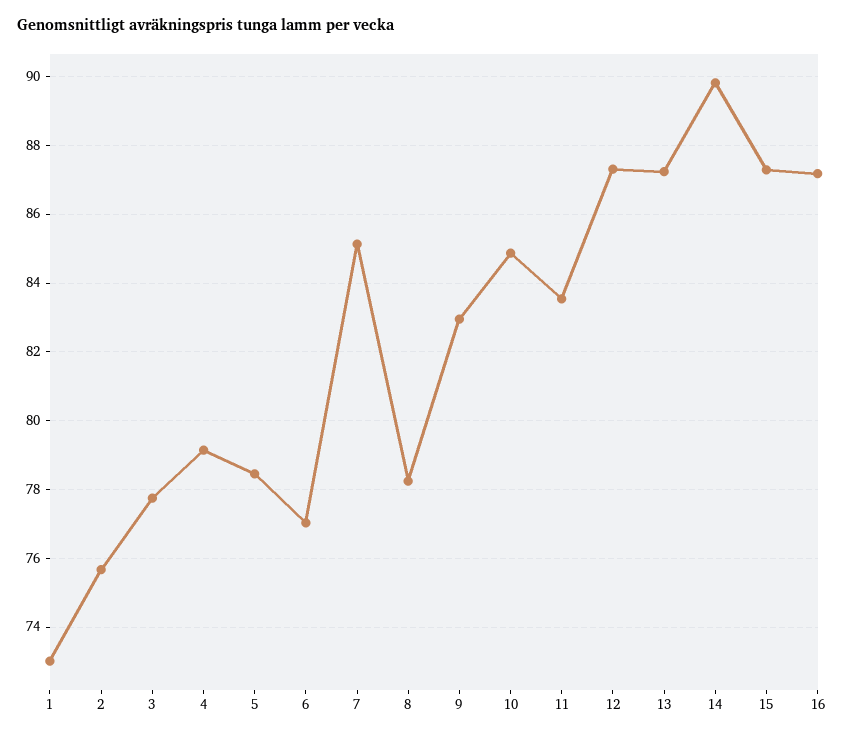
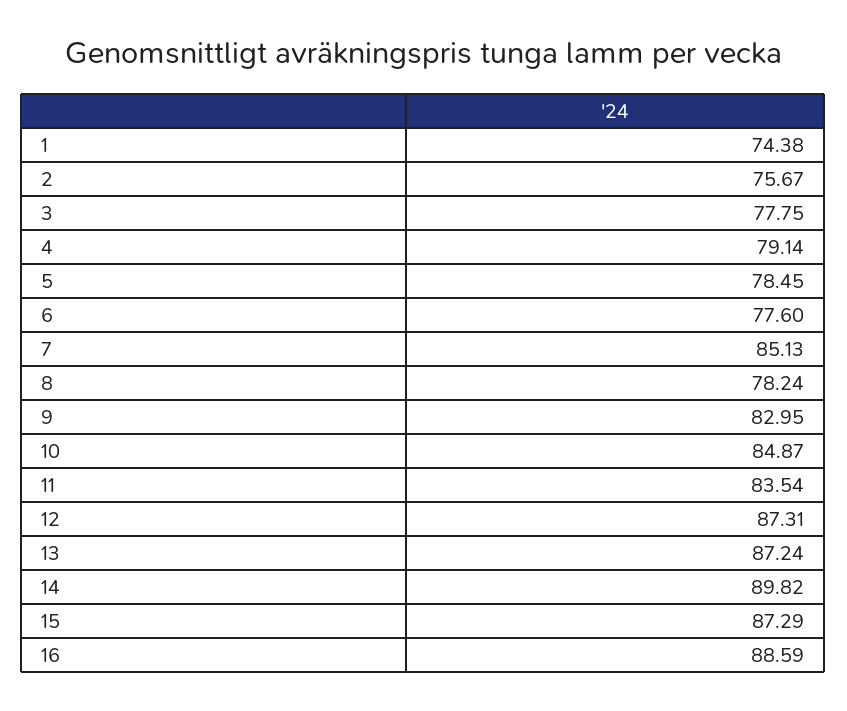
1: 73 -> 74.38
6: 77 -> 77.6
16: 87.2 -> 88.59

